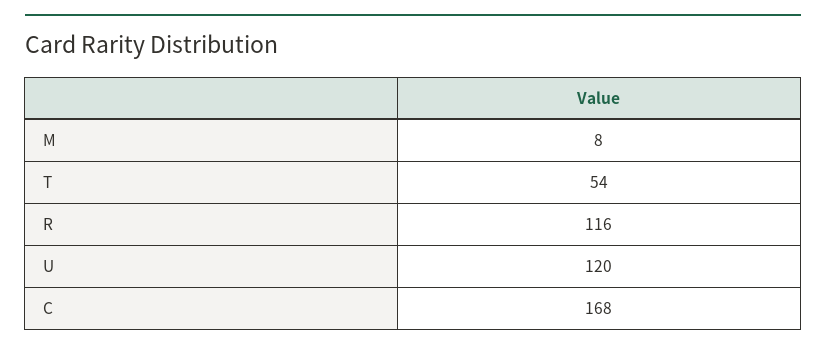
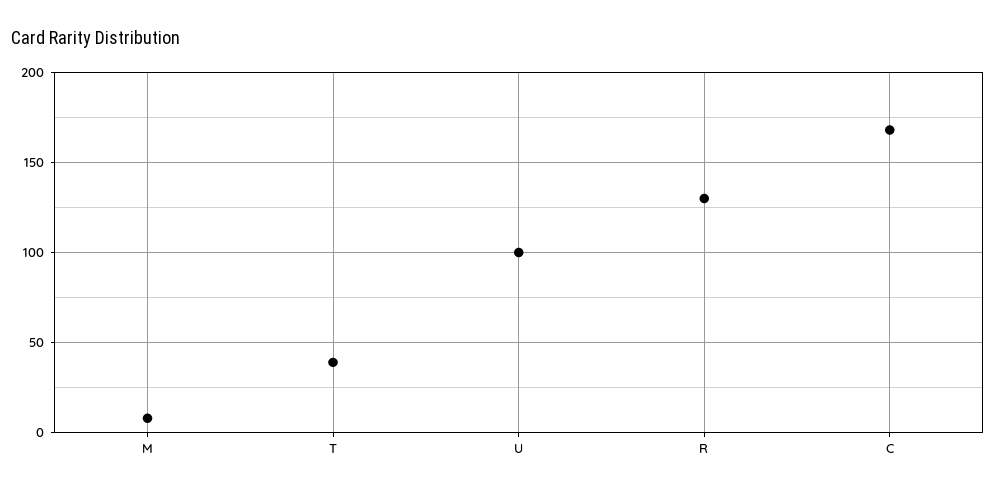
T: 54 -> 40
R: 116 -> 130
U: 120 -> 100

